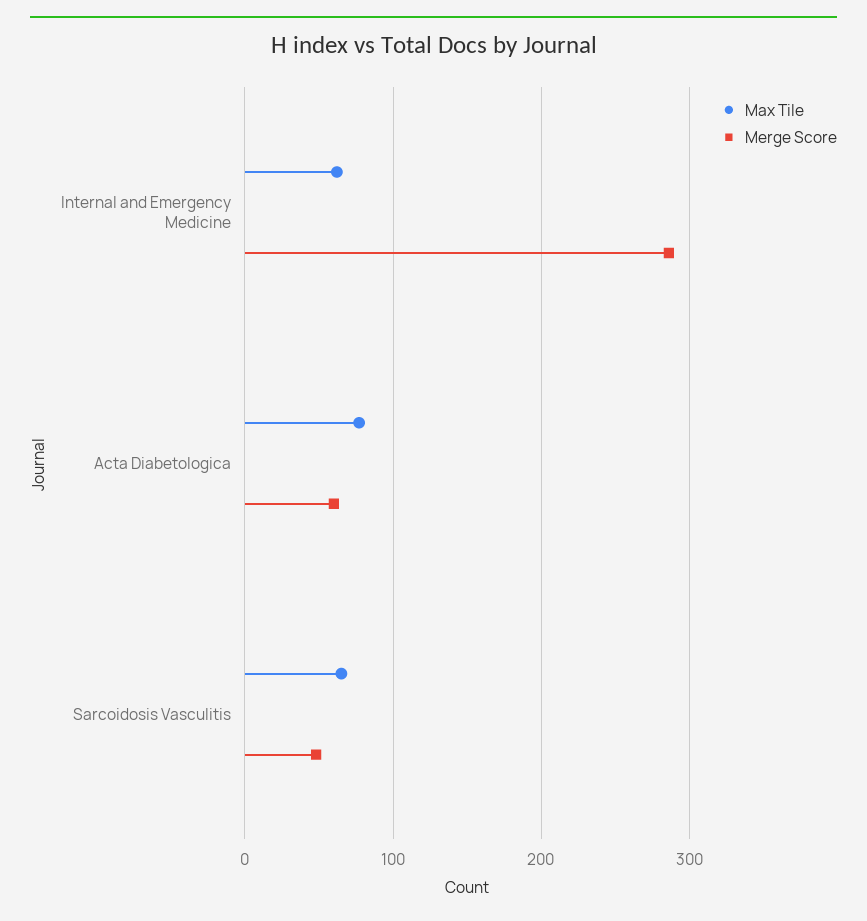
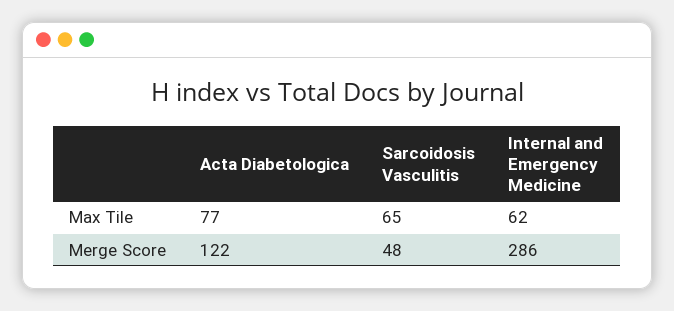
Merge Score, Acta Diabetologica: 60 -> 122

